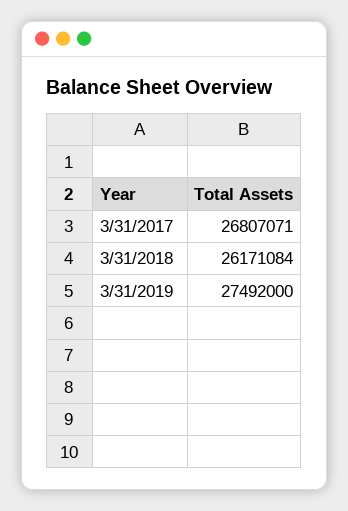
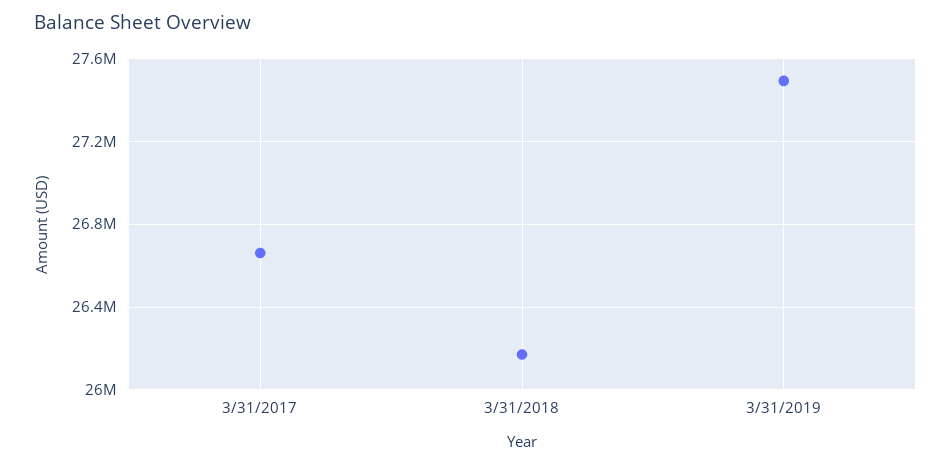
3/31/2017: 26807071 -> 26650000

